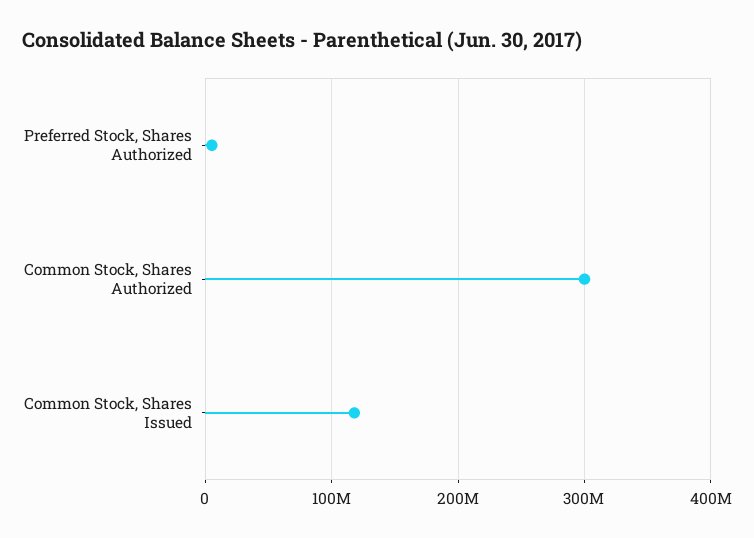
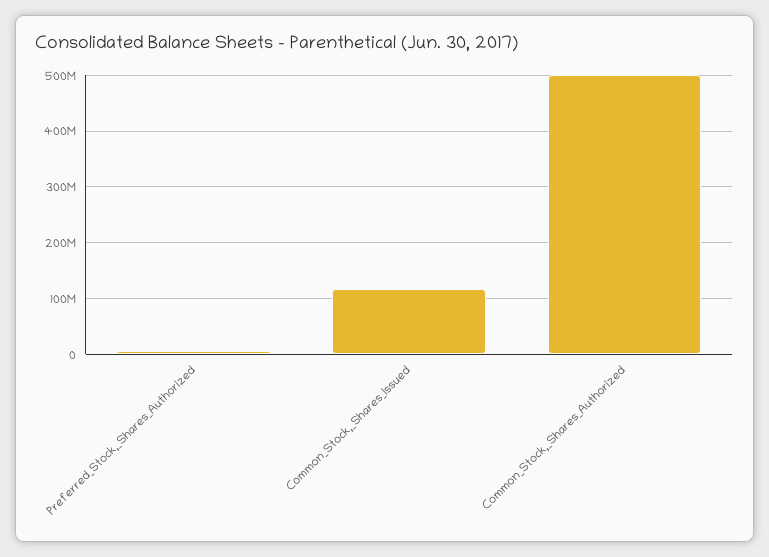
Common Stock, Shares Authorized: 300000000 -> 500000000

